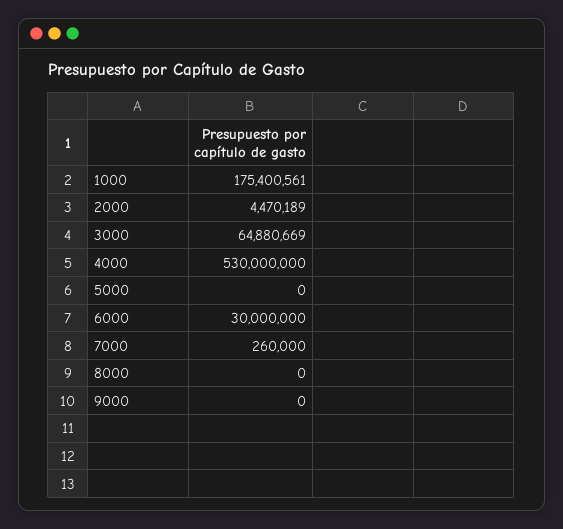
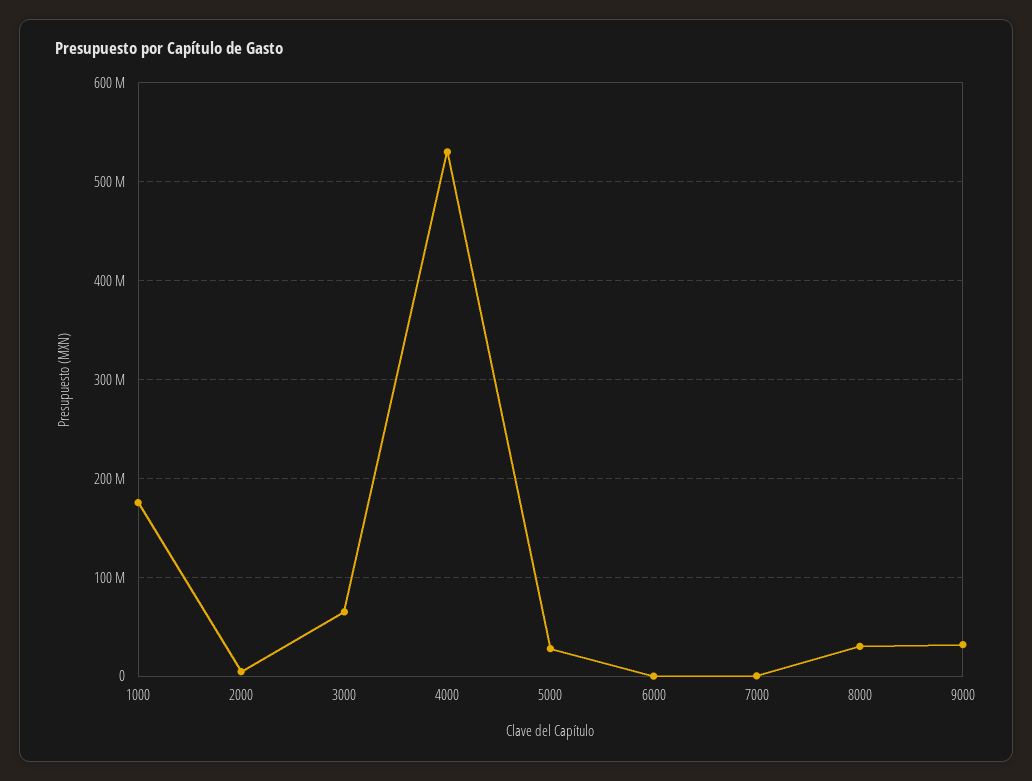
5000: 0 -> 30000000
6000: 30000000 -> 0
8000: 0 -> 30000000
9000: 0 -> 30000000

